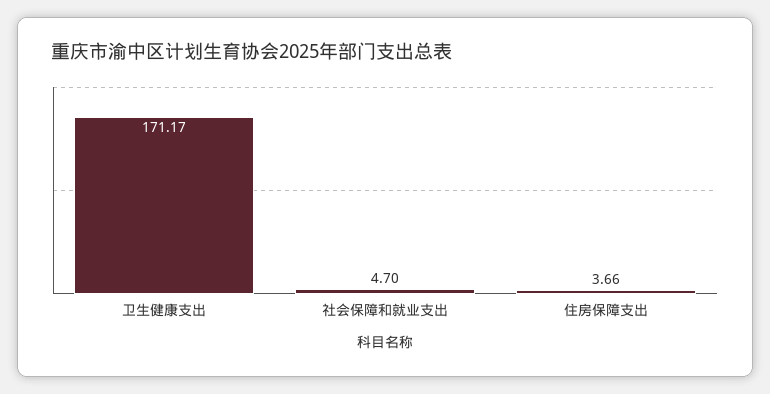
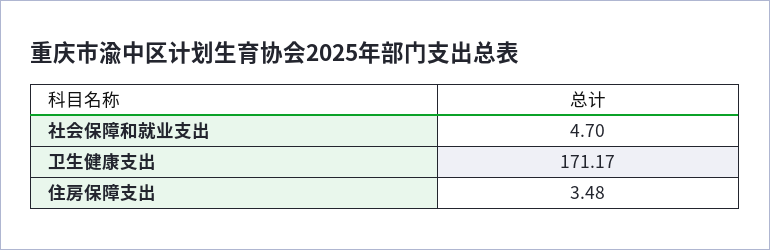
住房保障支出: 3.66 -> 3.48

